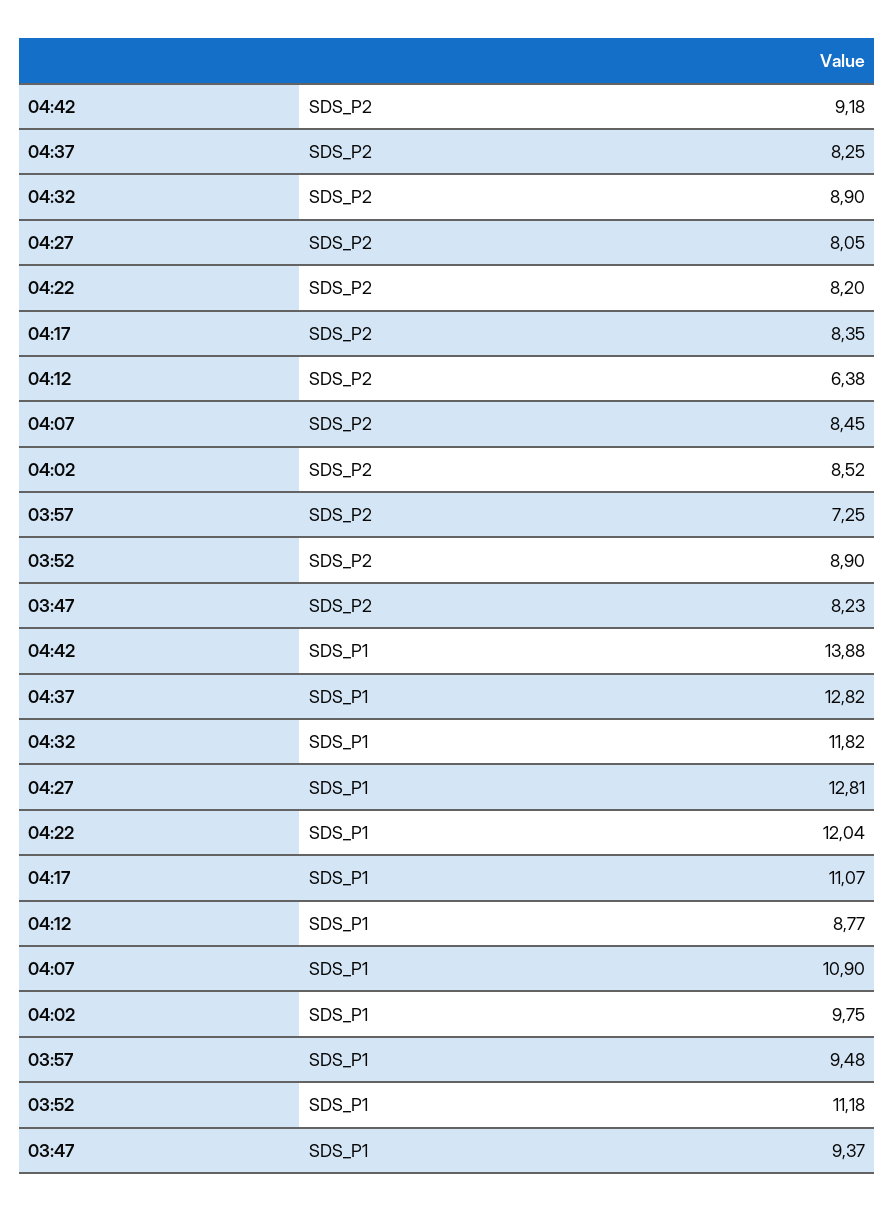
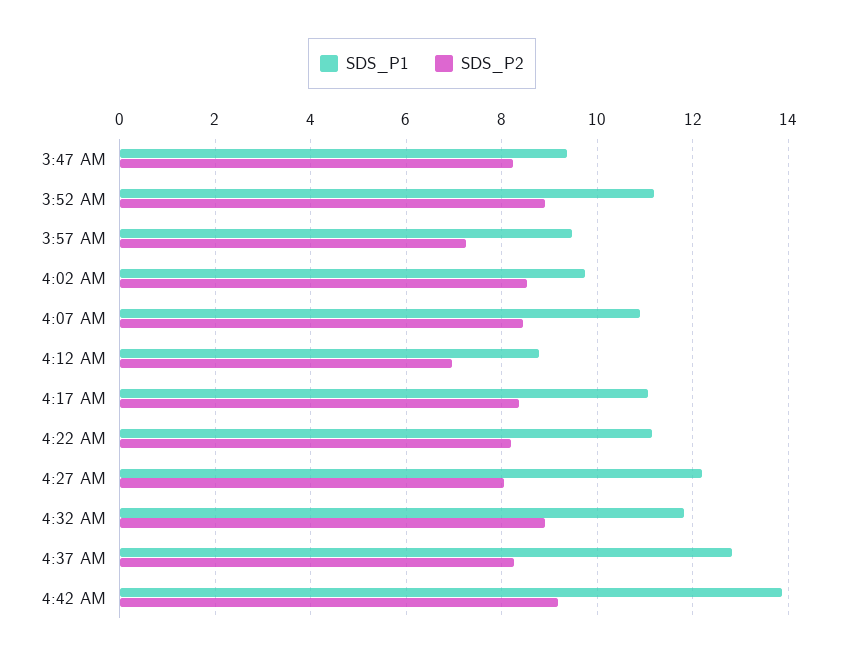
SDS_P2, 04:12: 6.38 -> 7
SDS_P1, 04:27: 12.81 -> 12.2
SDS_P1, 04:22: 12.04 -> 11.2

